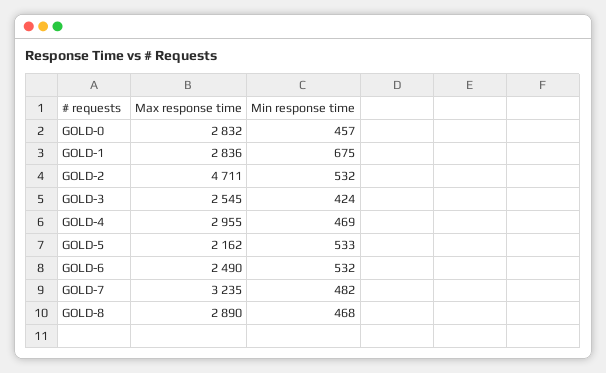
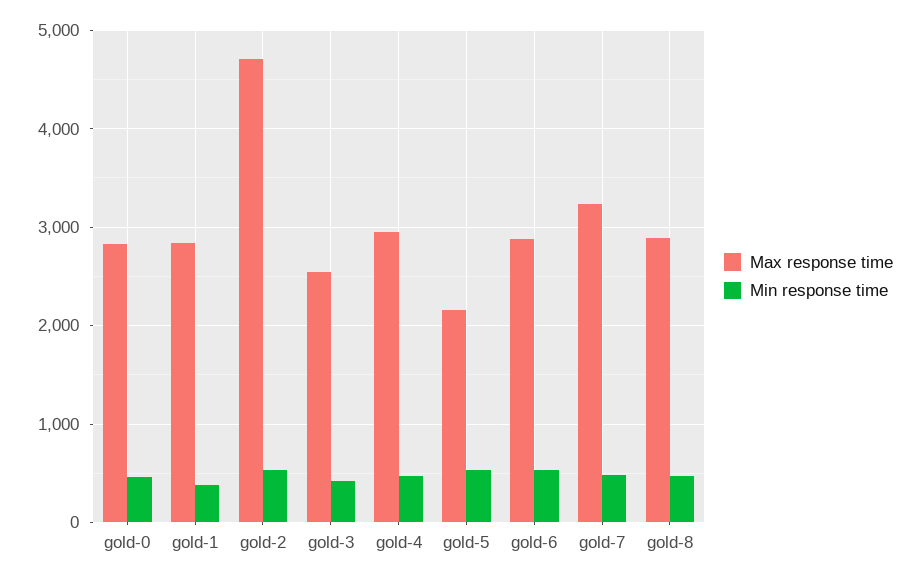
Min response time, GOLD-1: 675 -> 400
Max response time, GOLD-6: 2490 -> 2900

